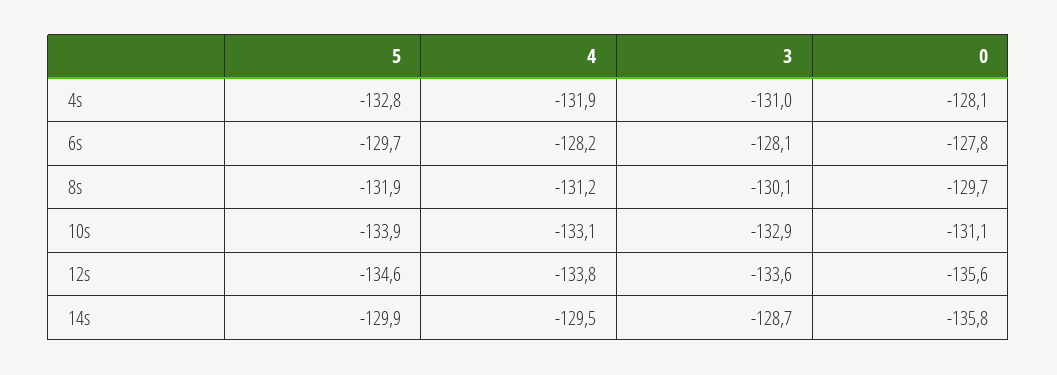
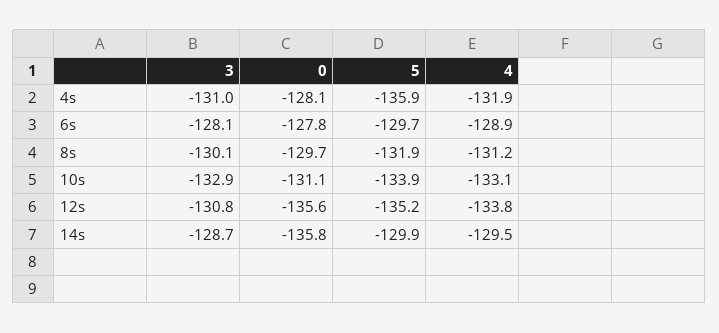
5, 4s: -132.8 -> -135.9
4, 6s: -128.2 -> -128.9
5, 12s: -134.6 -> -135.2
3, 12s: -133.6 -> -130.8

